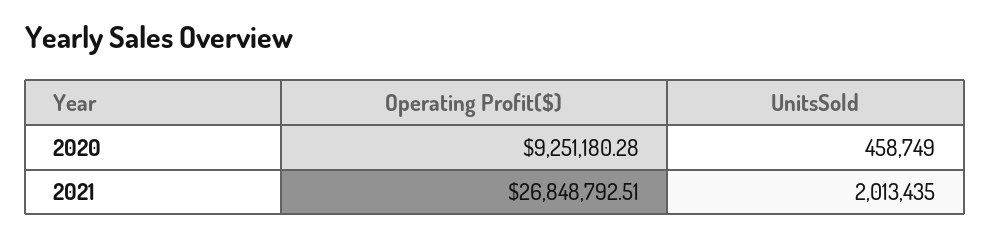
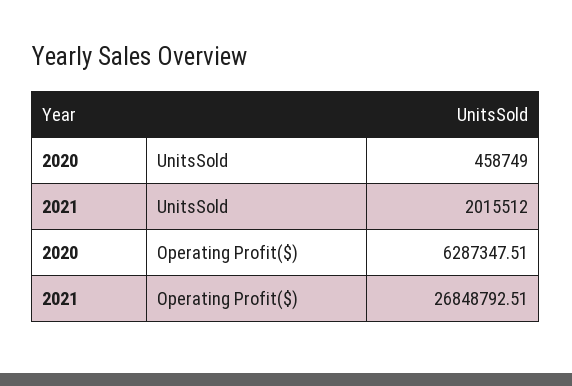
Operating Profit($), 2020: 9251180.28 -> 6287347.51
UnitsSold, 2021: 2013435 -> 2015512

